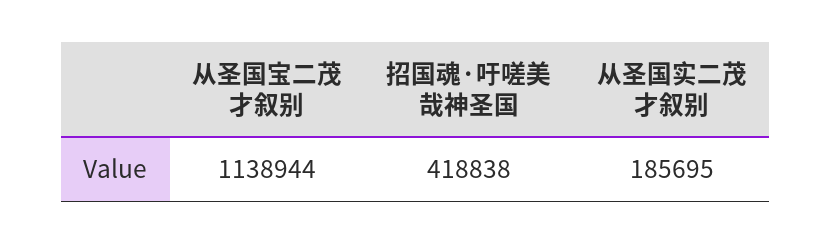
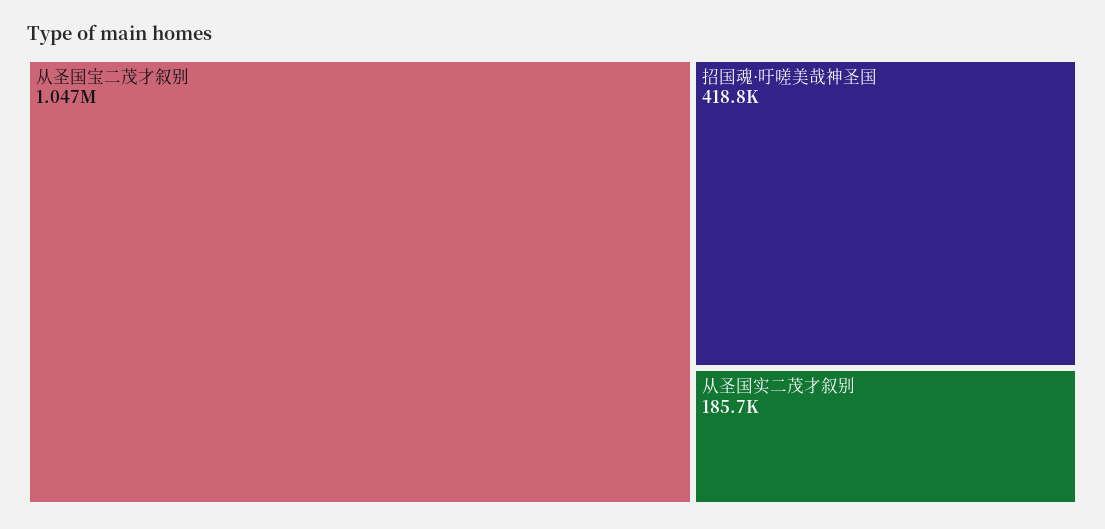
从圣国宝二茂才叙别: 1138944 -> 1047000

